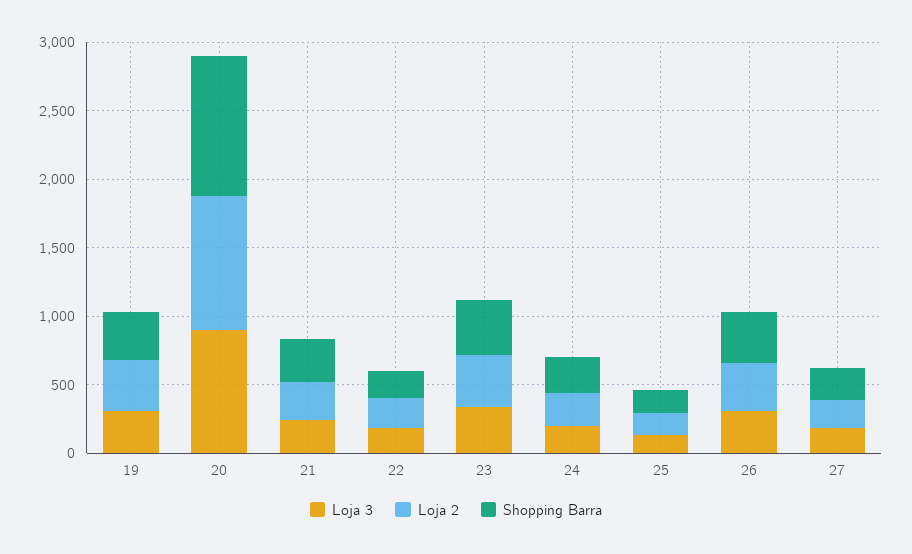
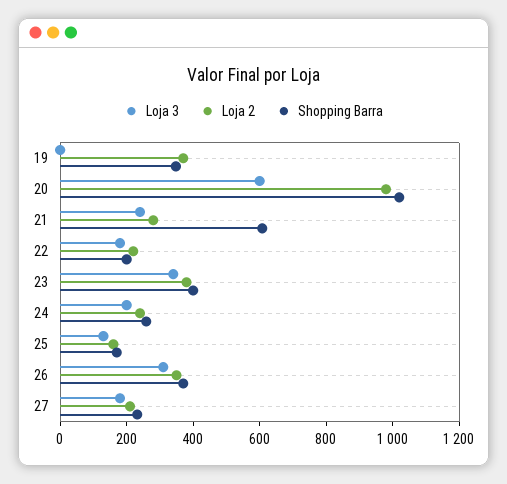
Loja 3, 19: 300 -> 0
Loja 3, 20: 900 -> 600
Shopping Barra, 21: 300 -> 600

